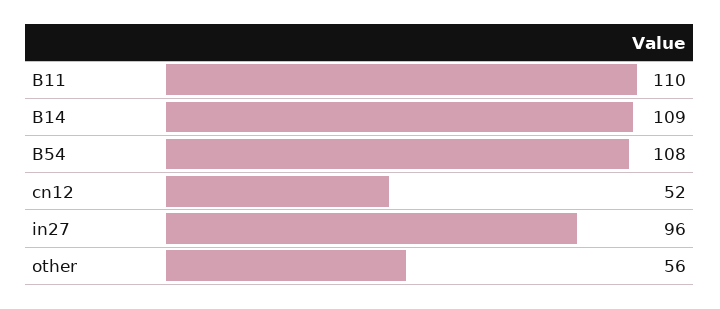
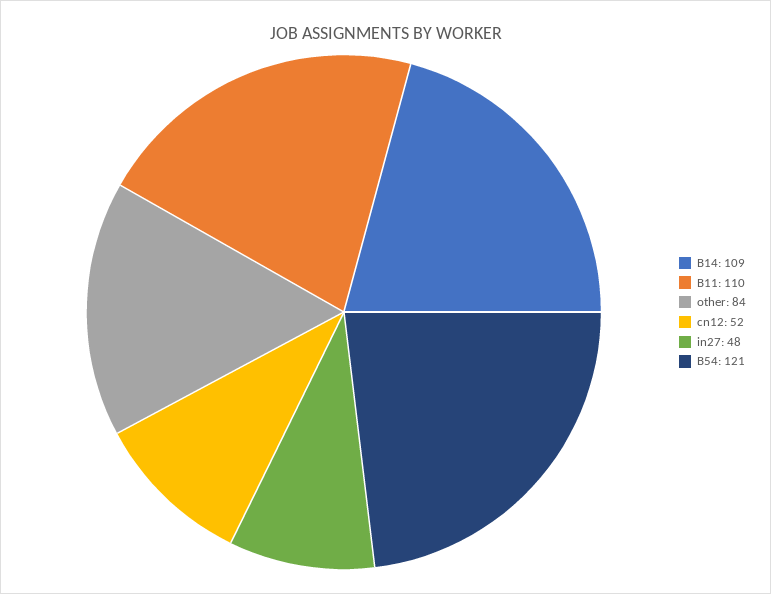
B54: 108 -> 121
in27: 96 -> 48
other: 56 -> 84

